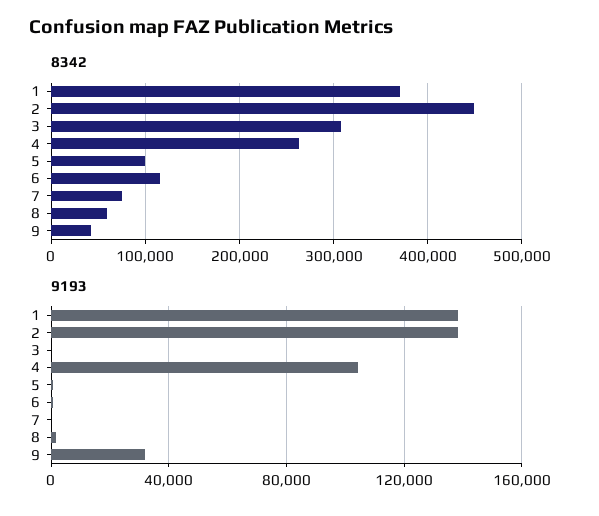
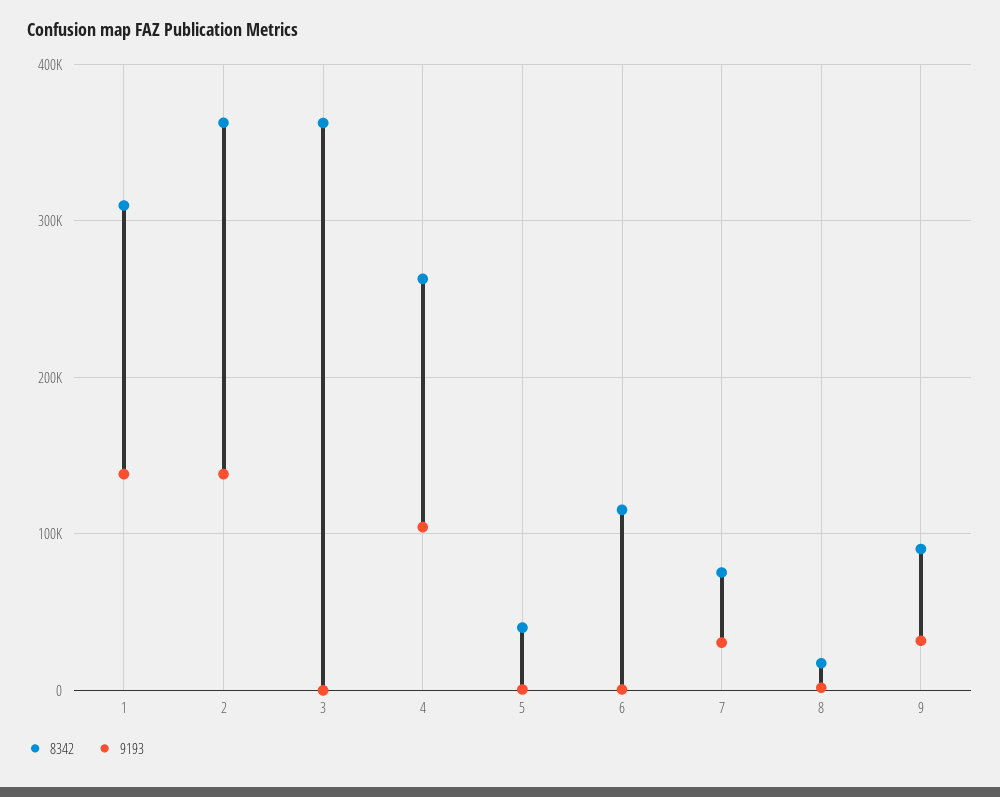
8342, 1: 370000 -> 310000
8342, 2: 450000 -> 360000
8342, 3: 310000 -> 360000
8342, 5: 100000 -> 40000
8342, 8: 60000 -> 20000
8342, 9: 40000 -> 90000
9193, 7: 0 -> 30000

